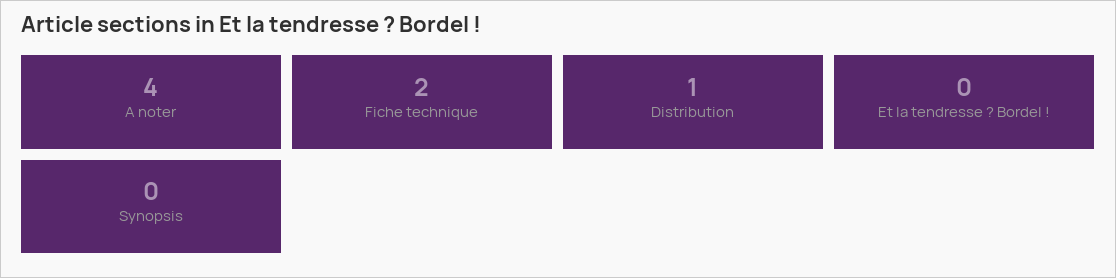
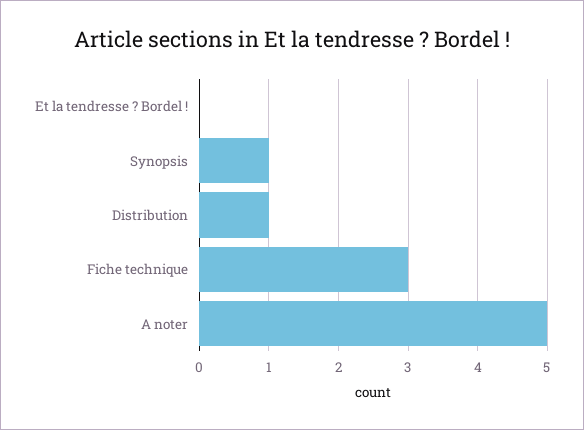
A noter: 4 -> 5
Fiche technique: 2 -> 3
Synopsis: 0 -> 1

